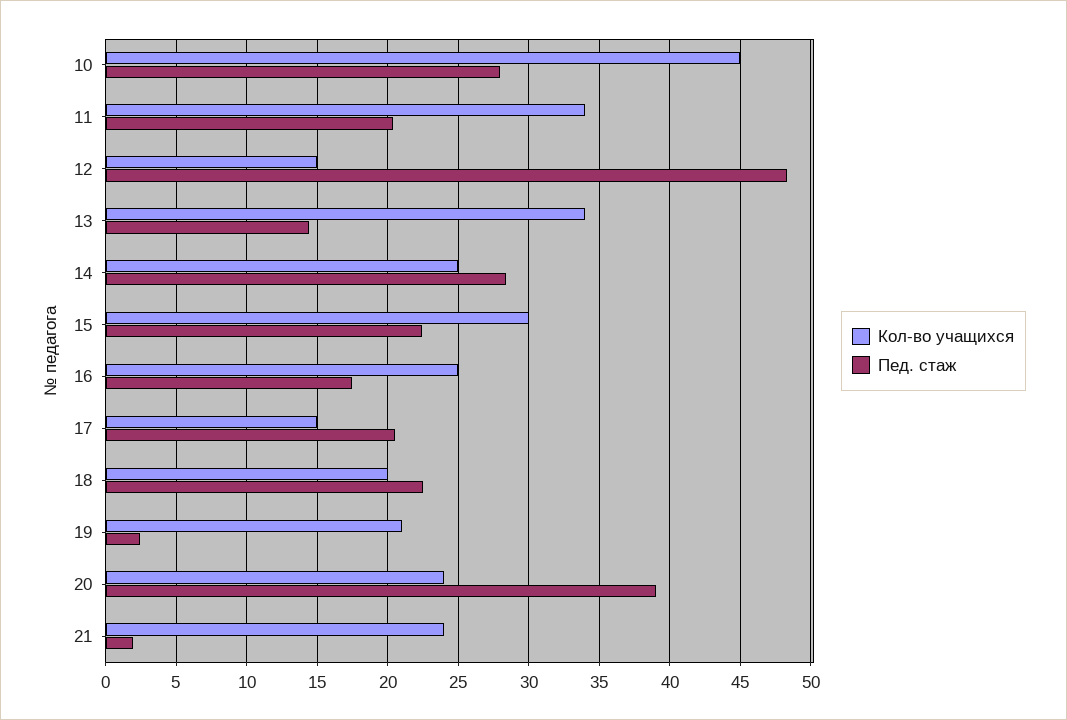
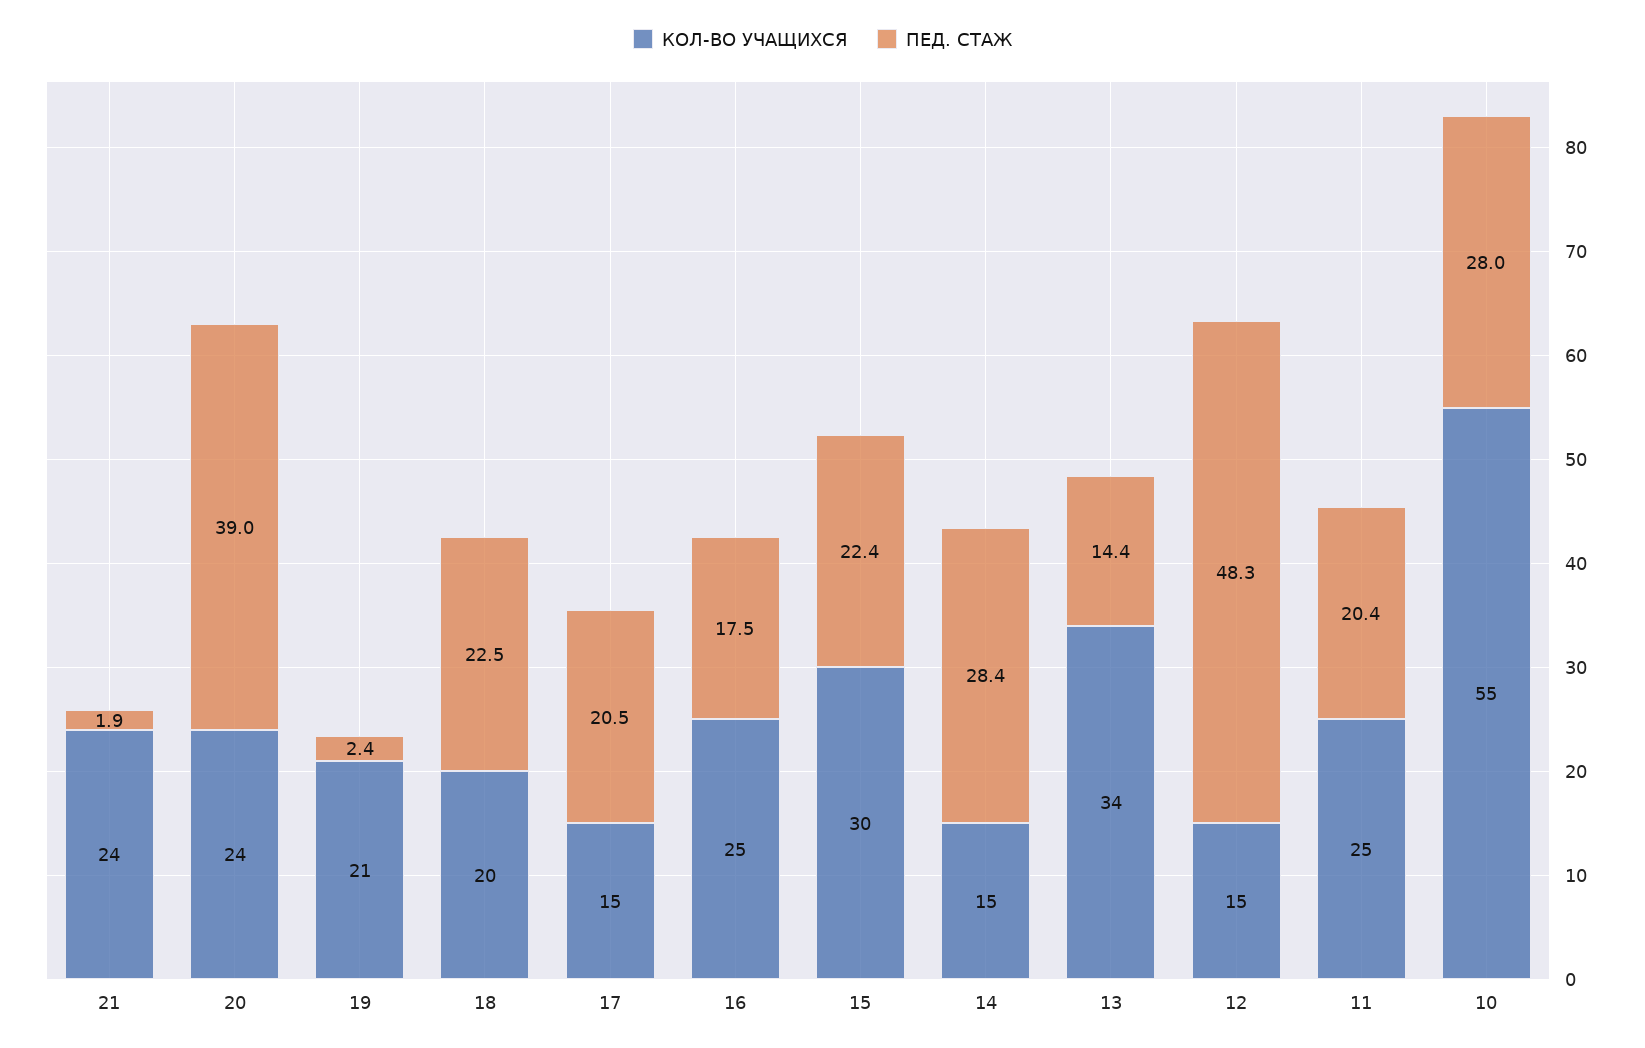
Кол-во учащихся, 10: 45 -> 55
Кол-во учащихся, 11: 34 -> 25
Кол-во учащихся, 14: 25 -> 15

